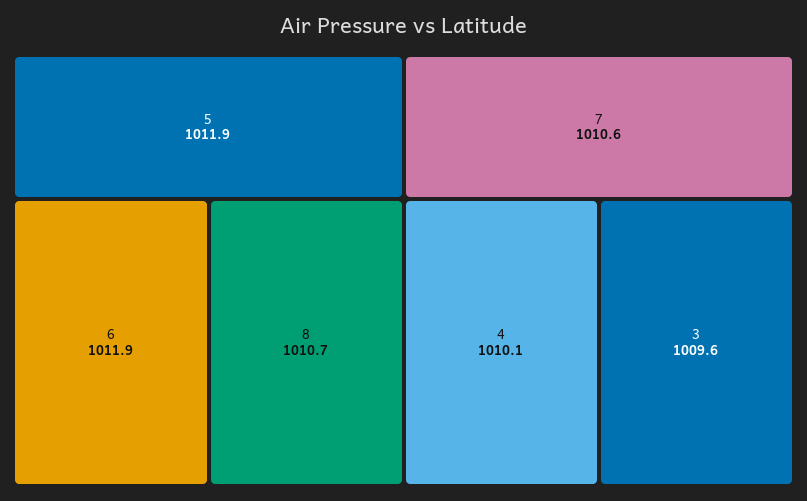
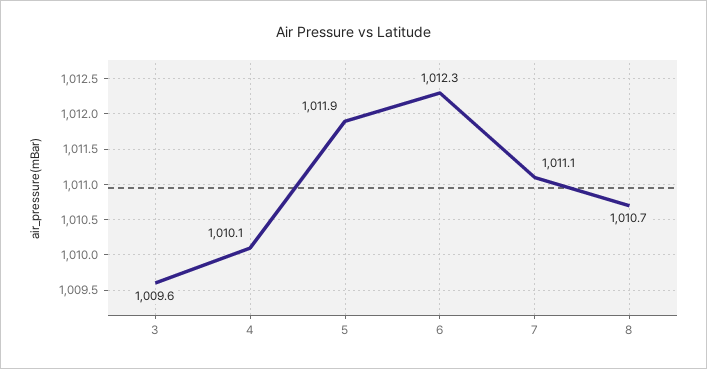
6: 1011.9 -> 1012.3
7: 1010.6 -> 1011.1

